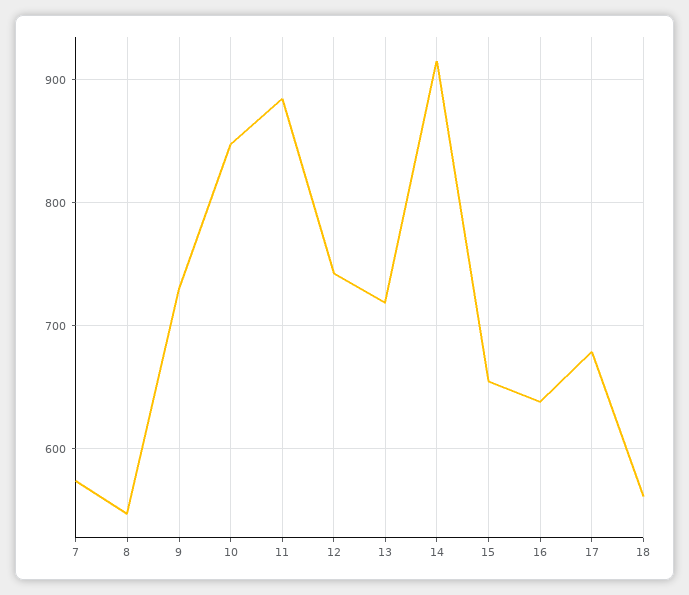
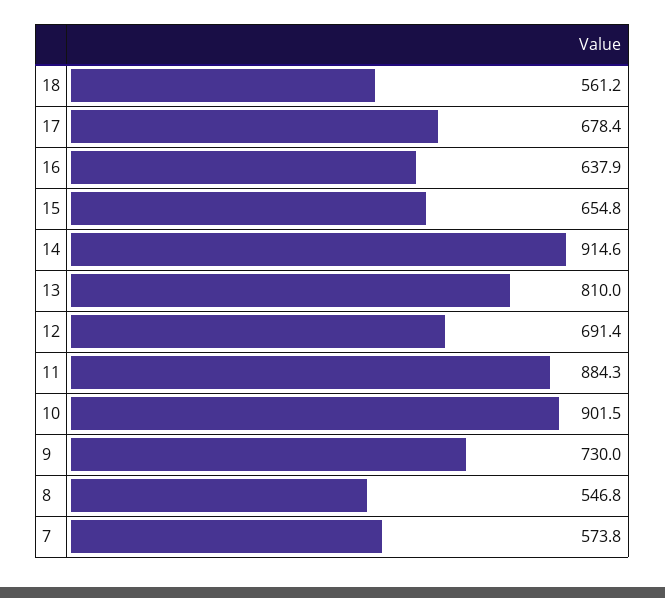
10: 850 -> 901.5
12: 740 -> 691.4
13: 720 -> 810

